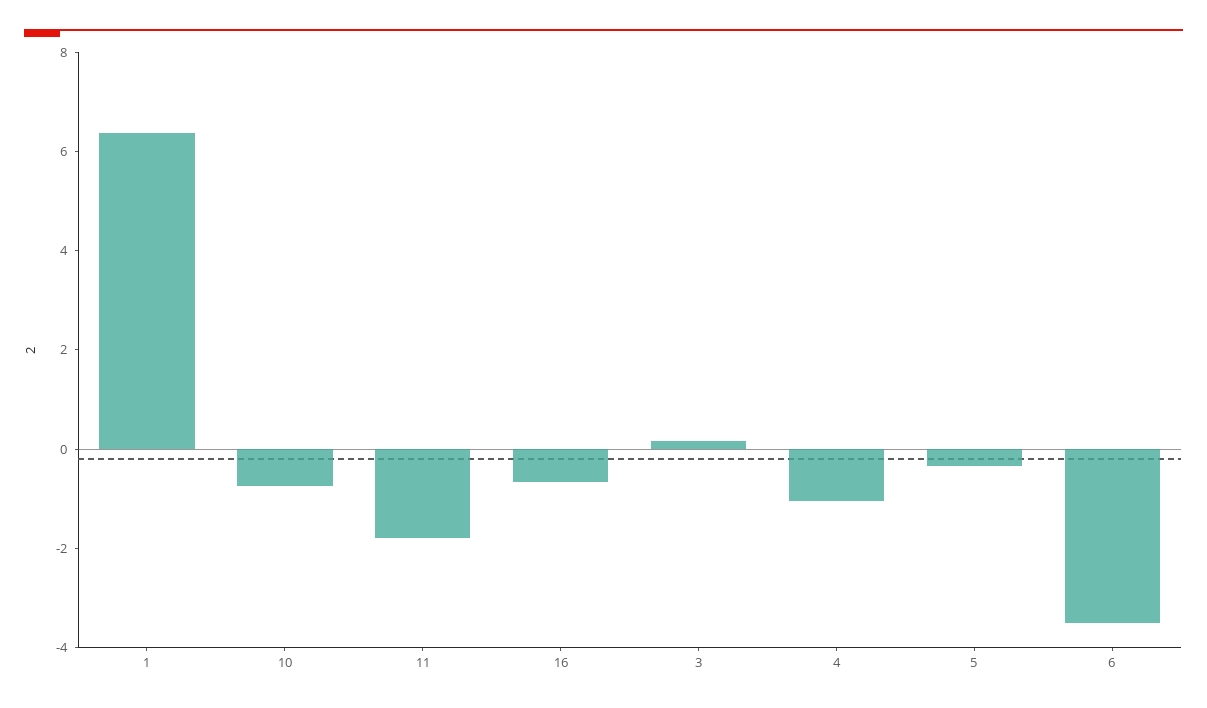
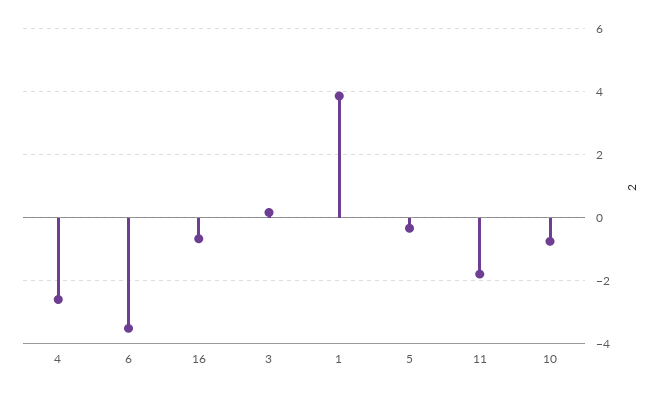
1: 6.5 -> 3.8
4: -1 -> -2.6

